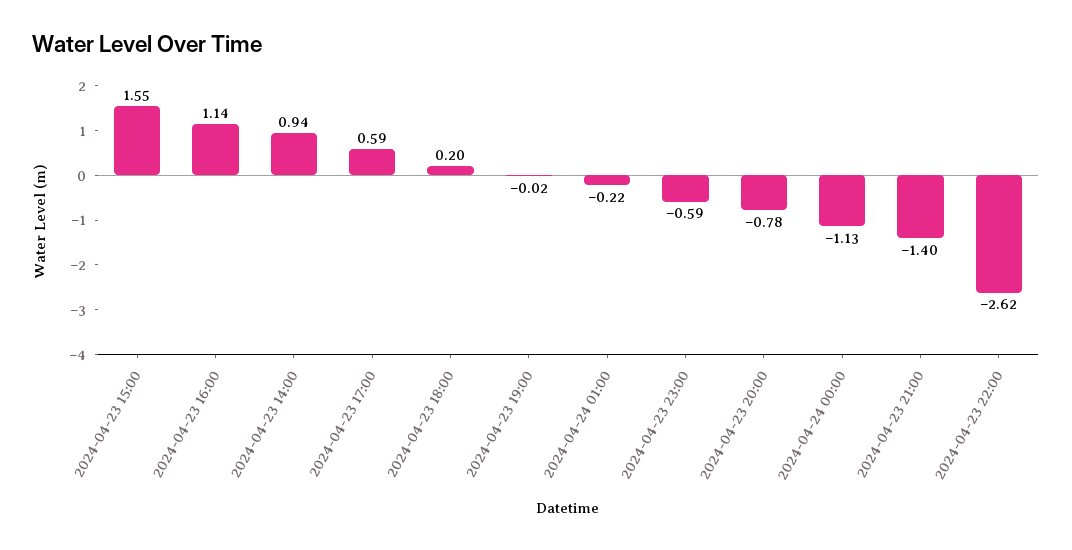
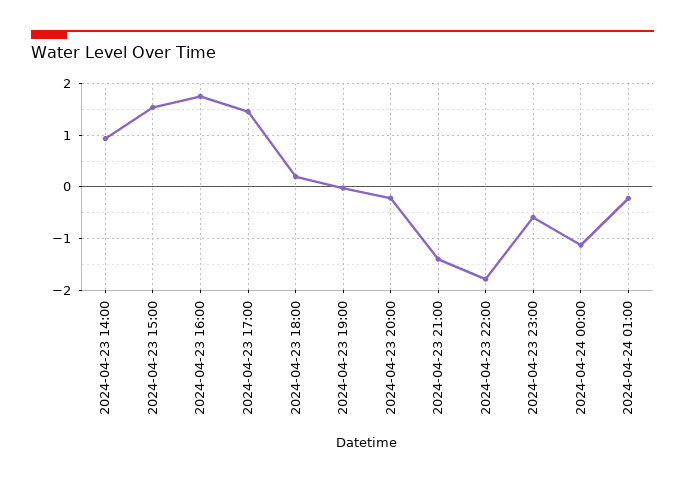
2024-04-23 16:00: 1.14 -> 1.8
2024-04-23 17:00: 0.59 -> 1.4
2024-04-23 20:00: -0.78 -> -0.2
2024-04-23 22:00: -2.62 -> -1.8

